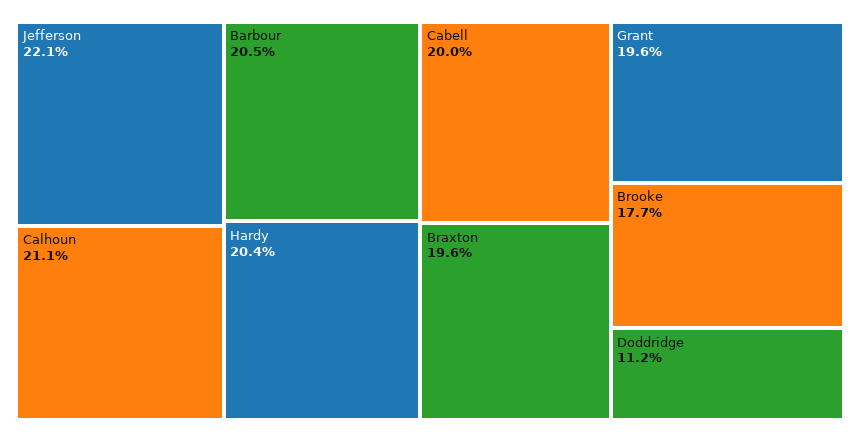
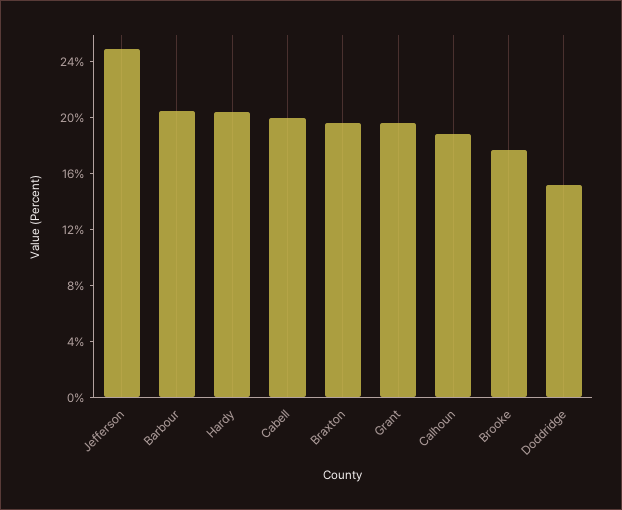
Jefferson: 22.1 -> 25
Calhoun: 21.1 -> 19
Doddridge: 11.2 -> 15

